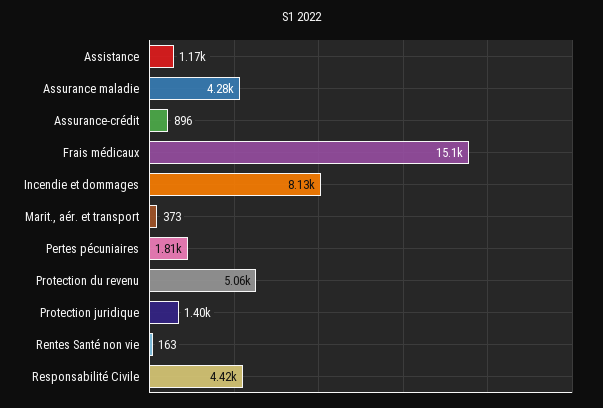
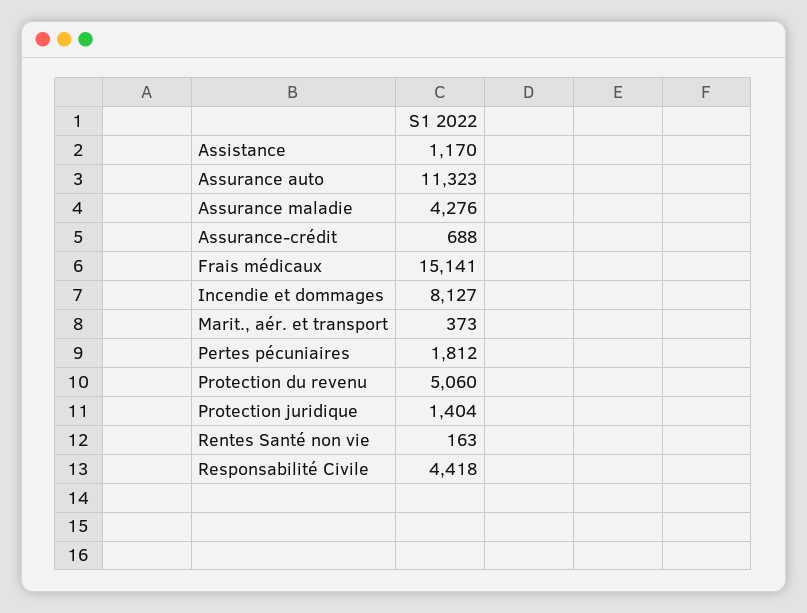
Assurance-crédit: 896 -> 688
Assurance auto: none -> 11323

